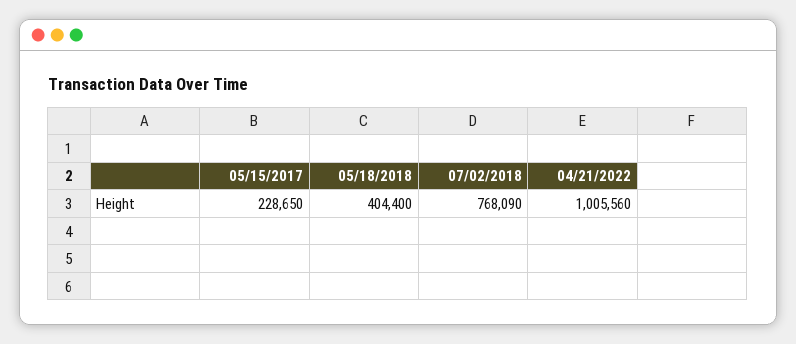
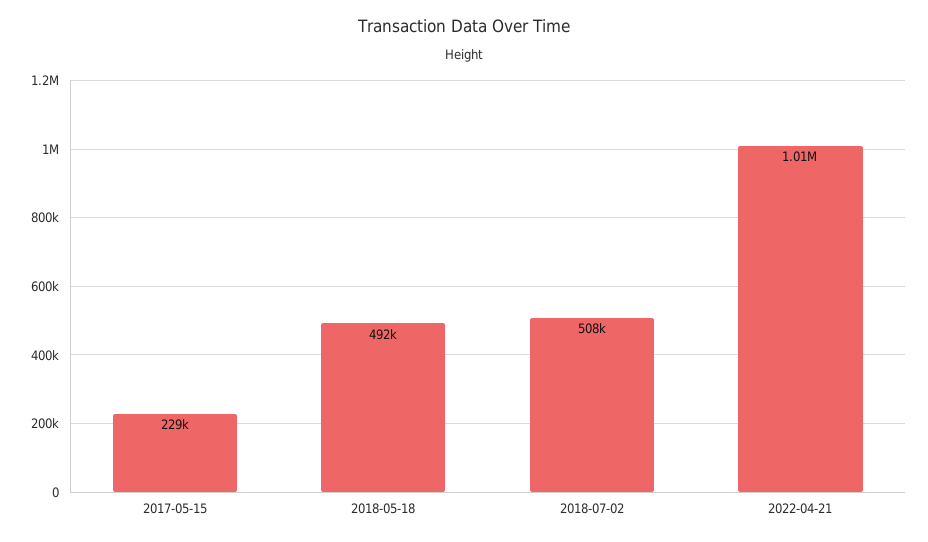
05/18/2018: 404400 -> 492000
07/02/2018: 768090 -> 508000

